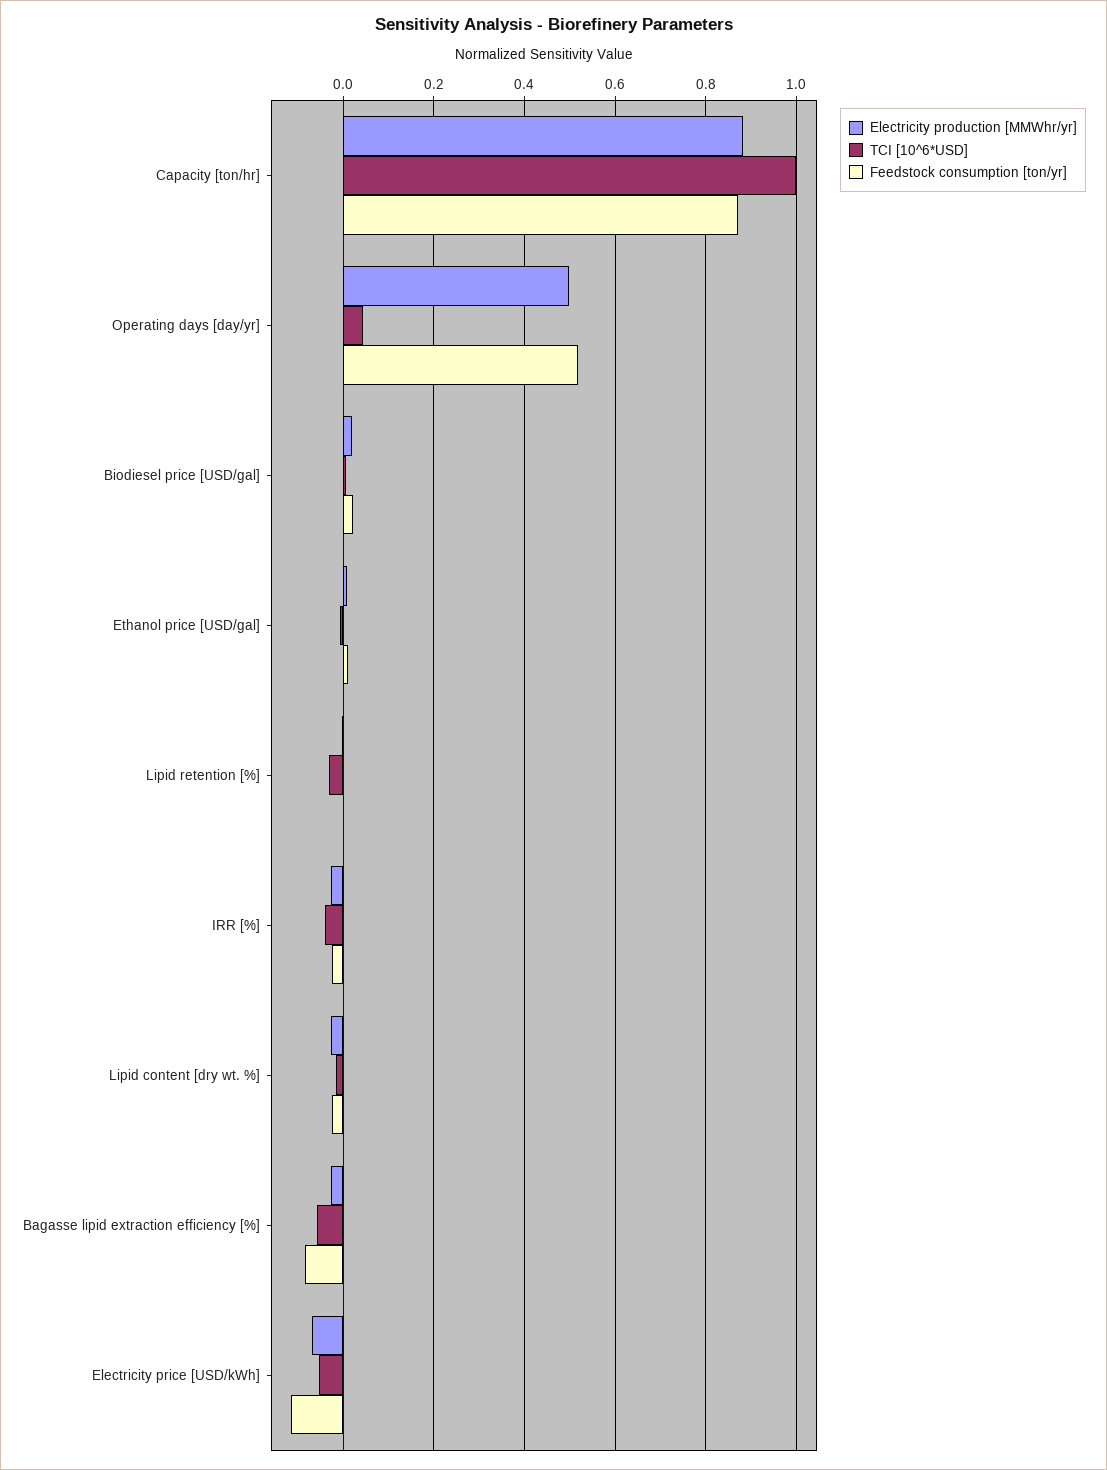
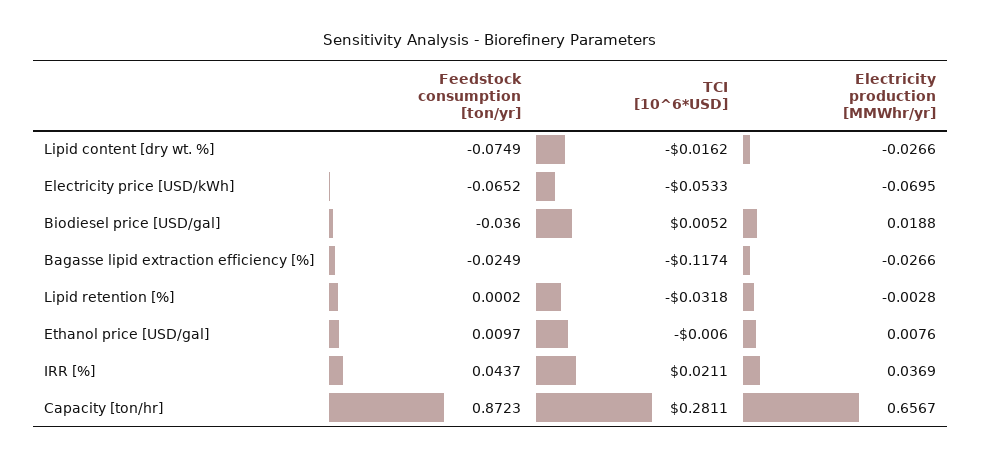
Electricity production [MMWhr/yr], Capacity [ton/hr]: 0.88 -> 0.6567
TCI [10^6*USD], Capacity [ton/hr]: 1 -> 0.2811
Electricity production [MMWhr/yr], Operating days [day/yr]: 0.5 -> none
TCI [10^6*USD], Operating days [day/yr]: 0.04 -> none
Feedstock consumption [ton/yr], Operating days [day/yr]: 0.52 -> none
Feedstock consumption [ton/yr], Biodiesel price [USD/gal]: 0.02 -> -0.036
Electricity production [MMWhr/yr], IRR [%]: -0.02 -> 0.0369
TCI [10^6*USD], IRR [%]: -0.04 -> 0.0211
Feedstock consumption [ton/yr], IRR [%]: -0.02 -> 0.0437
Feedstock consumption [ton/yr], Lipid content [dry wt. %]: -0.02 -> -0.0749
TCI [10^6*USD], Bagasse lipid extraction efficiency [%]: -0.06 -> -0.1174
Feedstock consumption [ton/yr], Bagasse lipid extraction efficiency [%]: -0.08 -> -0.0249
Feedstock consumption [ton/yr], Electricity price [USD/kWh]: -0.12 -> -0.0652

